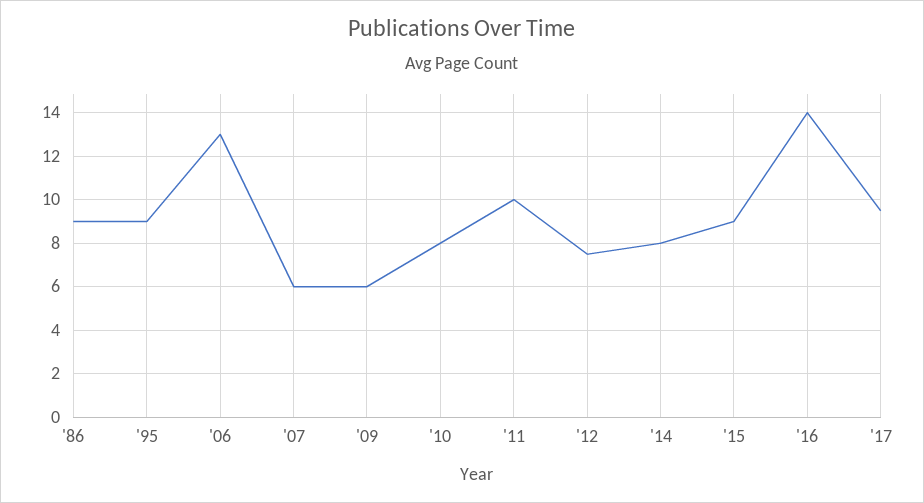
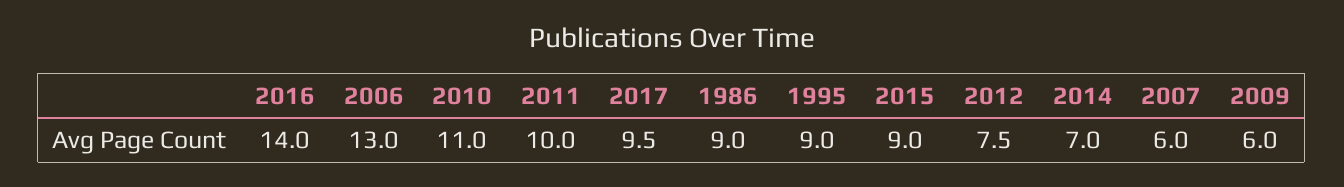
'10: 8 -> 11
'14: 8 -> 7

